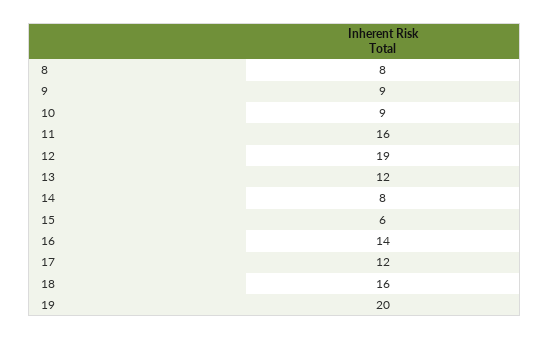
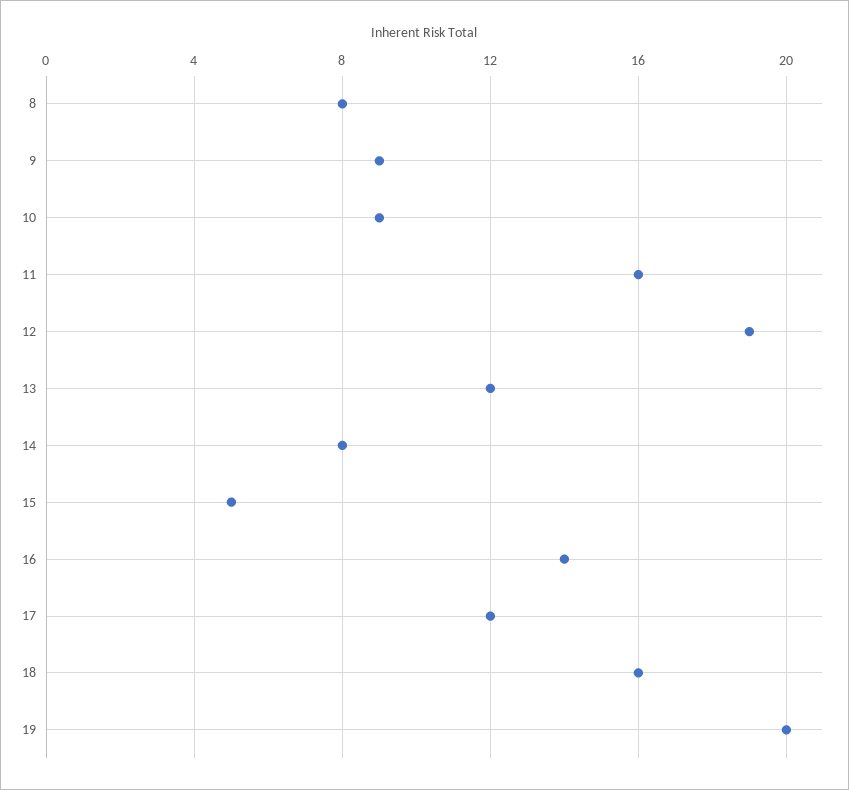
15: 6 -> 5

